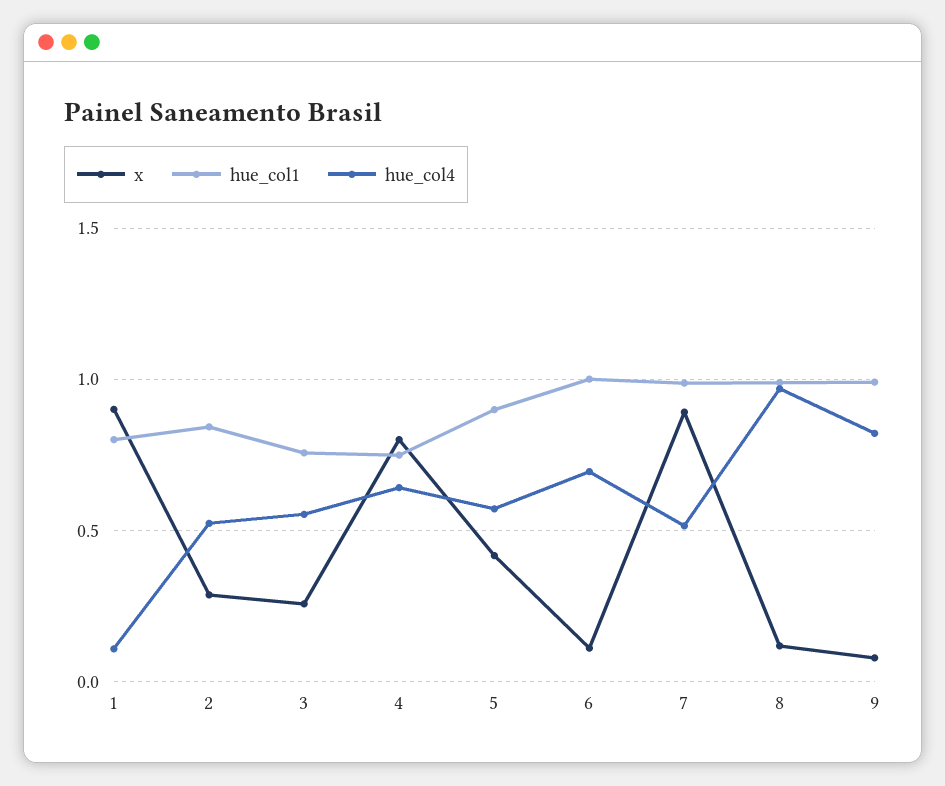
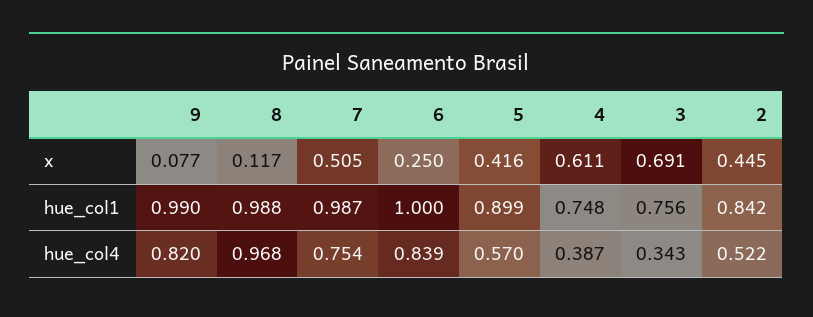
x, 1: 0.9 -> none
hue_col1, 1: 0.8 -> none
hue_col4, 1: 0.1 -> none
x, 2: 0.3 -> 0.445
x, 3: 0.25 -> 0.691
hue_col4, 3: 0.55 -> 0.343
x, 4: 0.8 -> 0.611
hue_col4, 4: 0.65 -> 0.387
x, 6: 0.1 -> 0.25
hue_col4, 6: 0.7 -> 0.839
x, 7: 0.9 -> 0.505
hue_col4, 7: 0.5 -> 0.754

